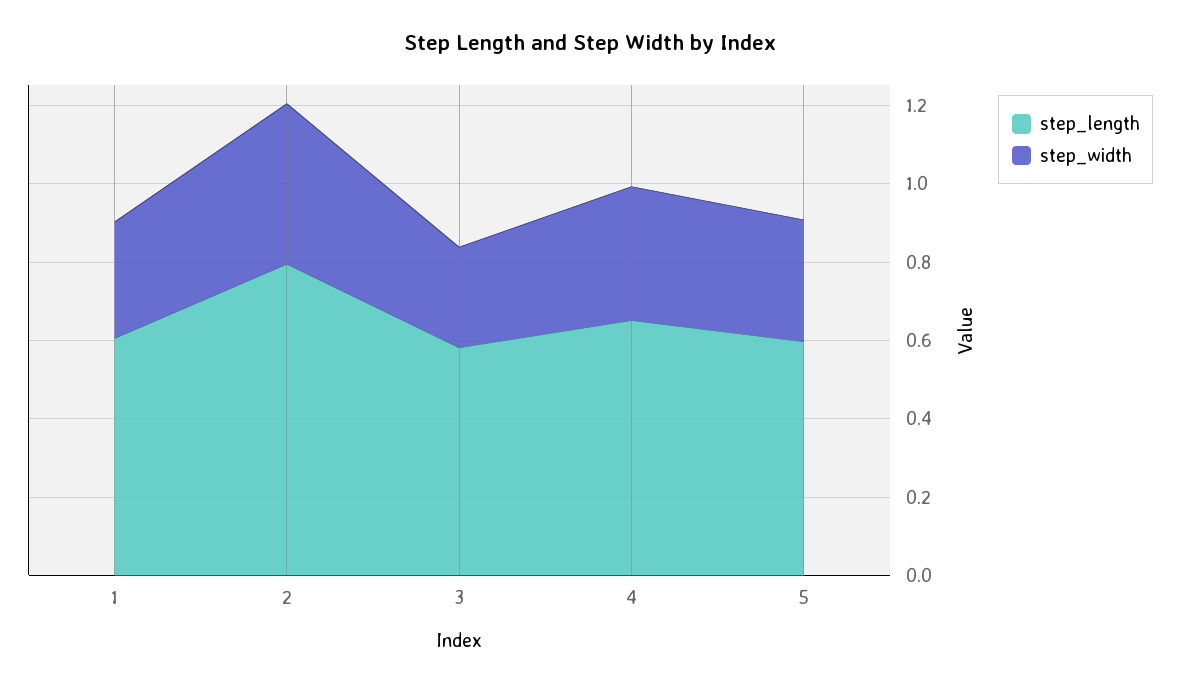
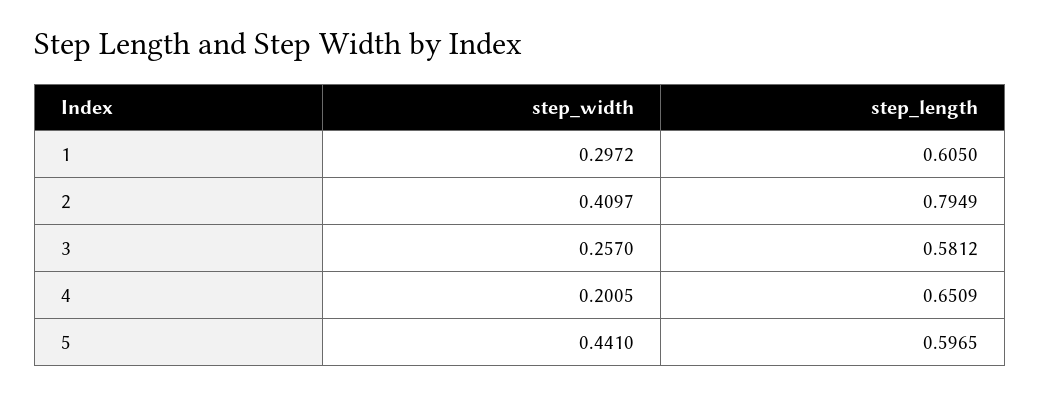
step_width, 4: 0.35 -> 0.2005
step_width, 5: 0.3 -> 0.441

